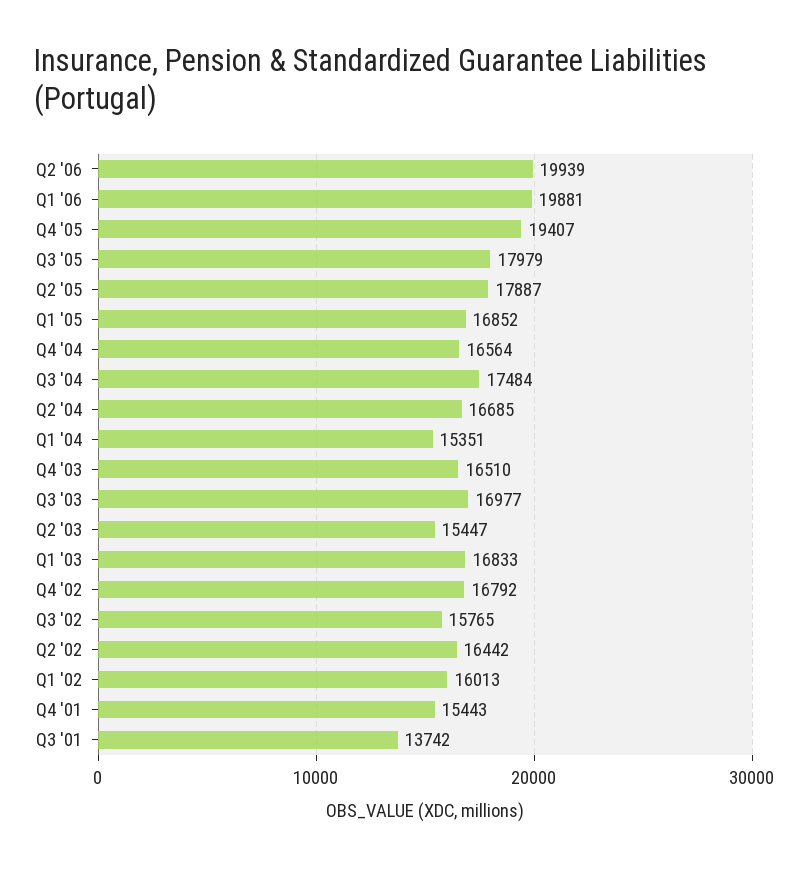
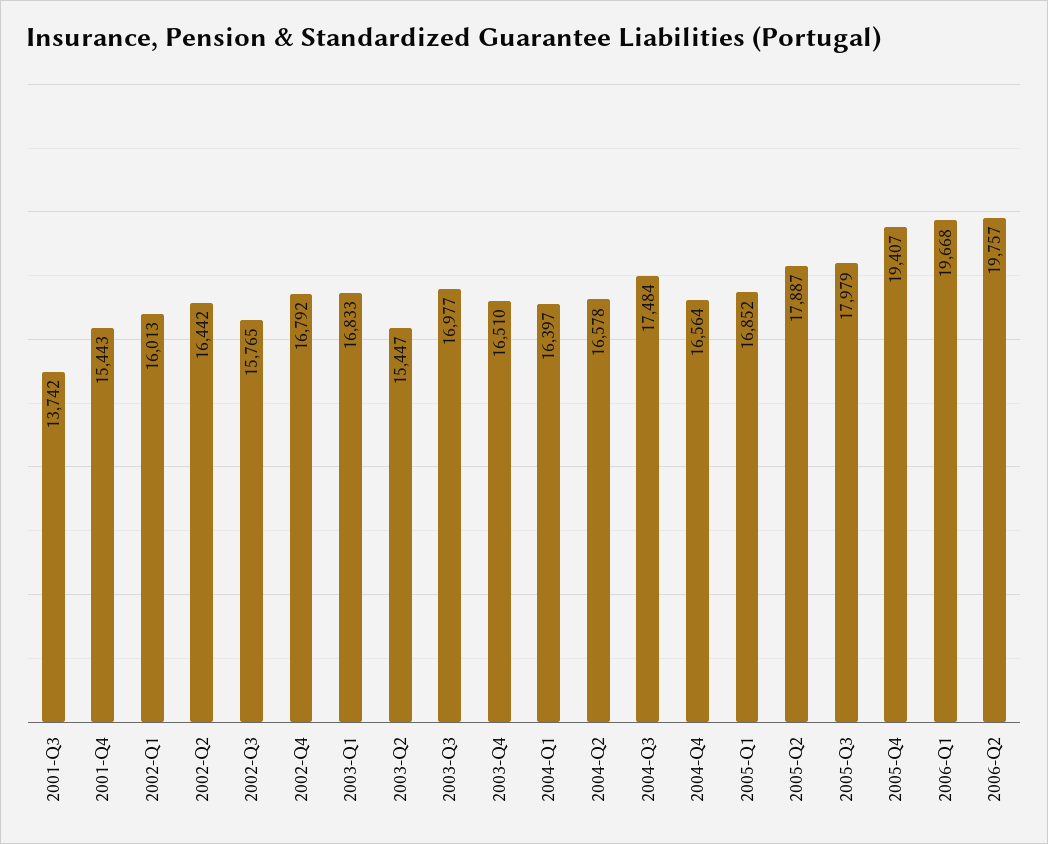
Q2 '06: 19939 -> 19757
Q1 '06: 19881 -> 19668
Q2 '04: 16685 -> 16578
Q1 '04: 15351 -> 16397

